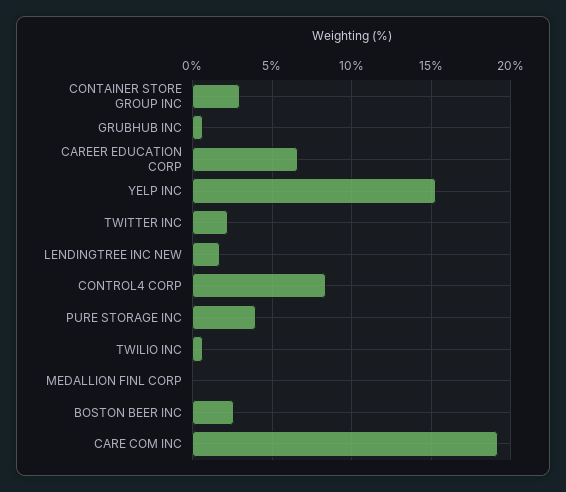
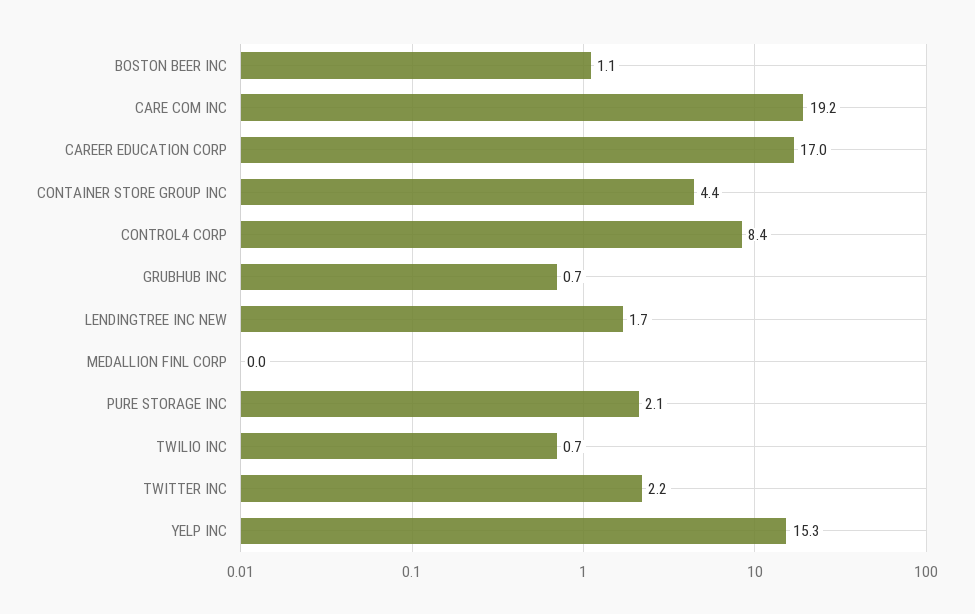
CONTAINER STORE GROUP INC: 3 -> 4.4
CAREER EDUCATION CORP: 6.5 -> 17
PURE STORAGE INC: 4 -> 2.1
BOSTON BEER INC: 2.5 -> 1.1

